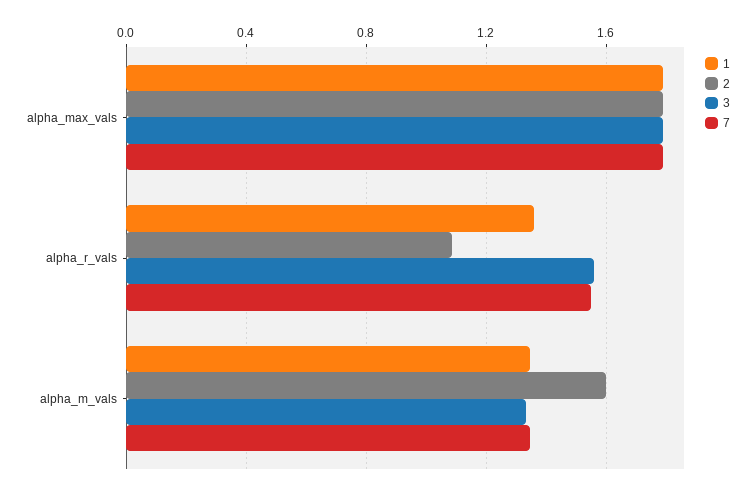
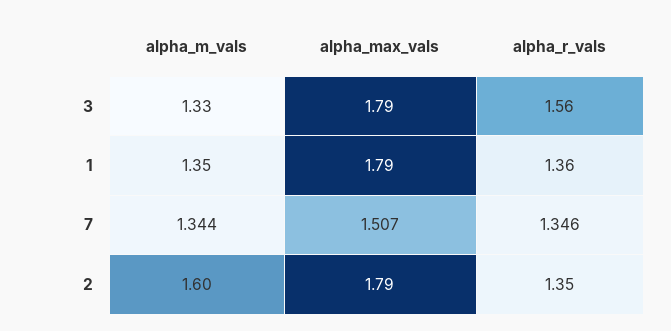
7, alpha_max_vals: 1.8 -> 1.507
2, alpha_r_vals: 1.1 -> 1.35
7, alpha_r_vals: 1.55 -> 1.346

